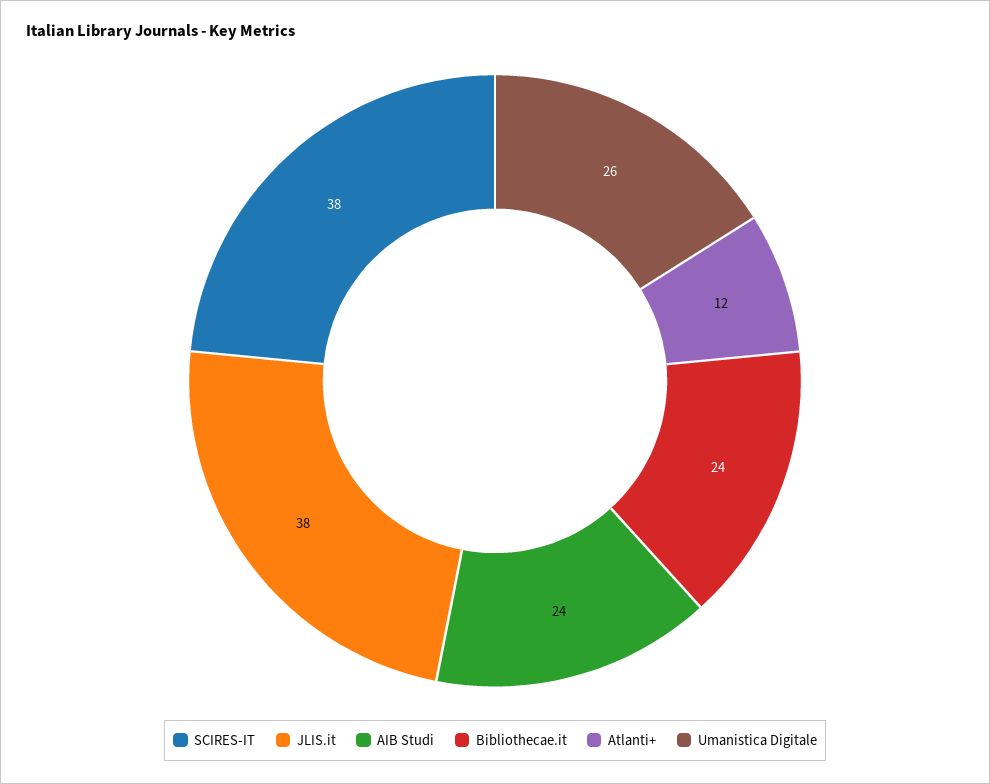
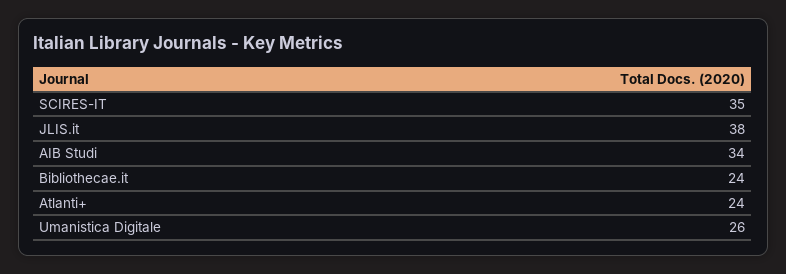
SCIRES-IT: 38 -> 35
AIB Studi: 24 -> 34
Atlanti+: 12 -> 24

